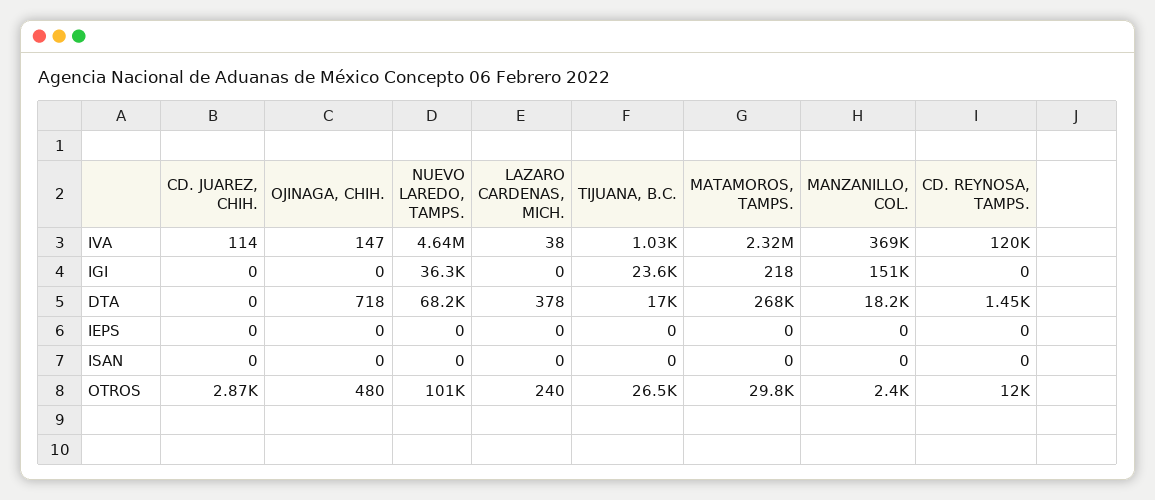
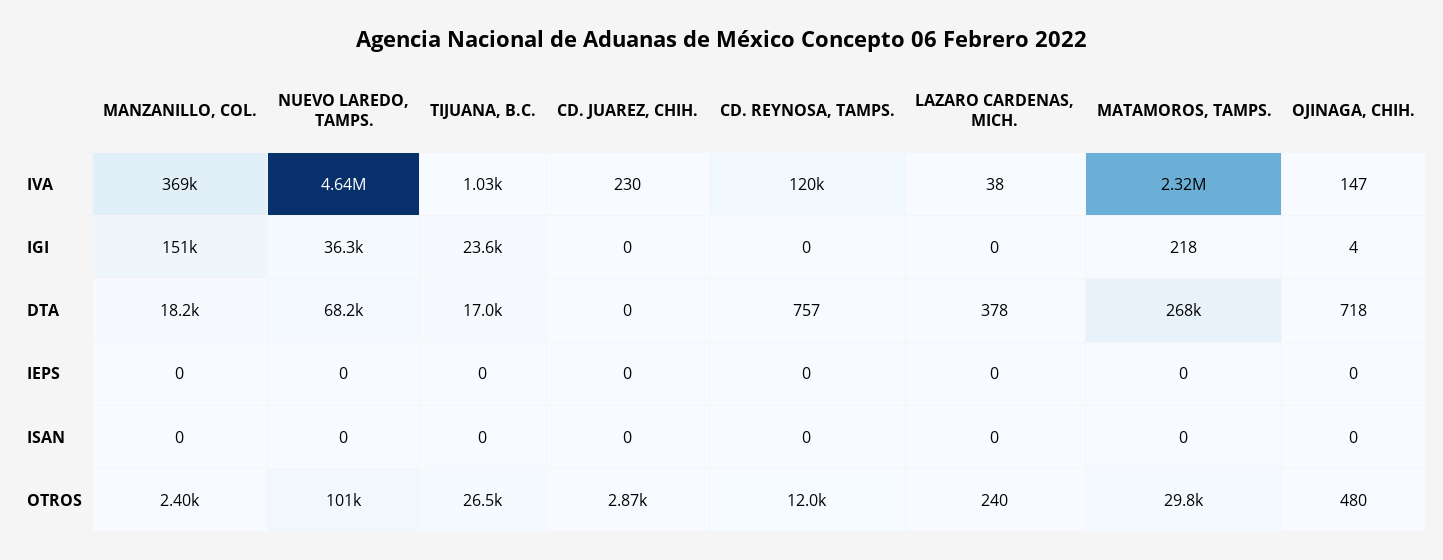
CD. JUAREZ, CHIH., IVA: 114 -> 230
OJINAGA, CHIH., IGI: 0 -> 4
CD. REYNOSA, TAMPS., DTA: 1450 -> 757

